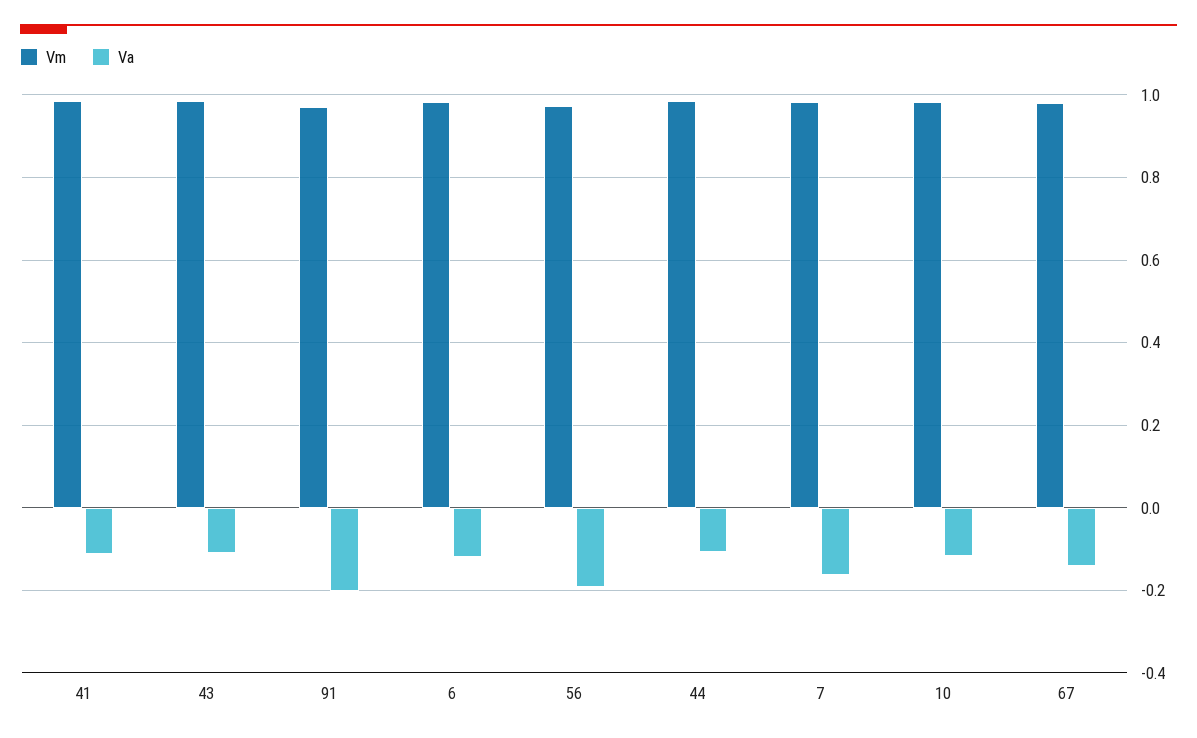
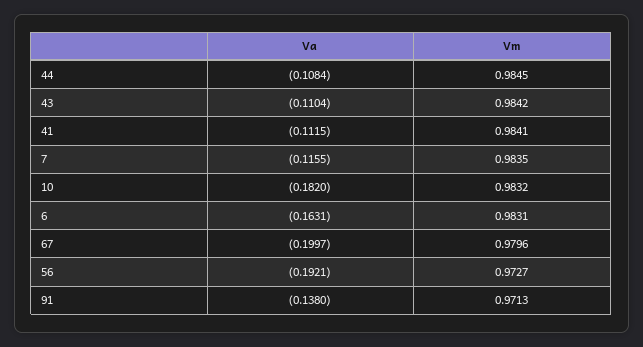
Va, 91: -0.2 -> -0.138
Va, 6: -0.12 -> -0.1631
Va, 7: -0.16 -> -0.1155
Va, 10: -0.12 -> -0.182
Va, 67: -0.14 -> -0.1997

